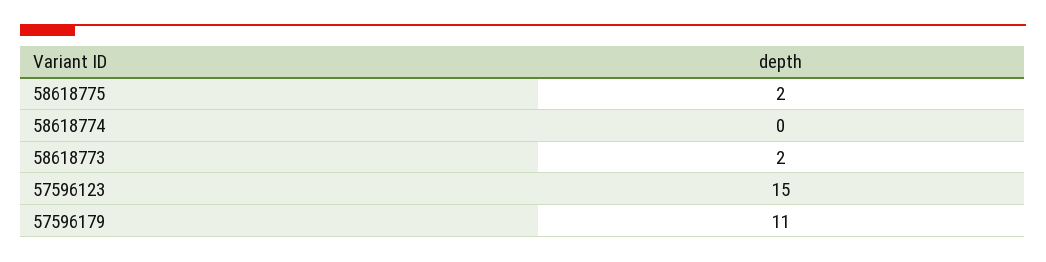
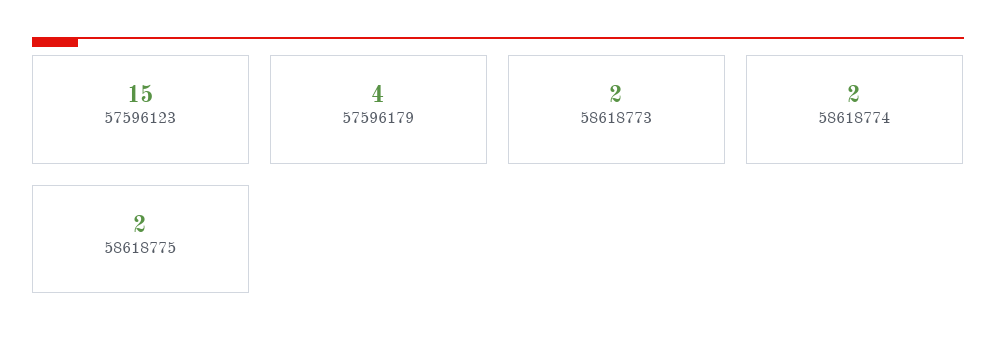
58618774: 0 -> 2
57596179: 11 -> 4

